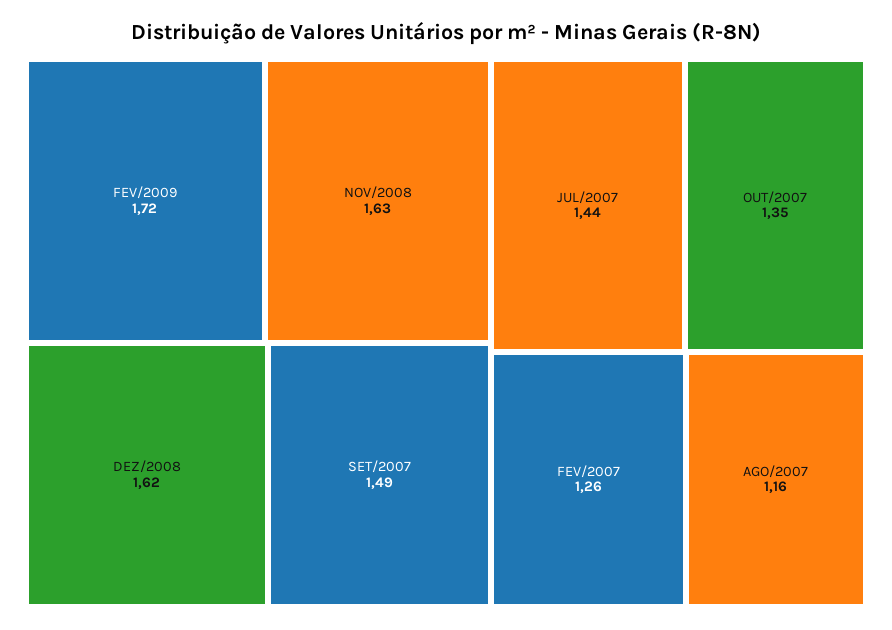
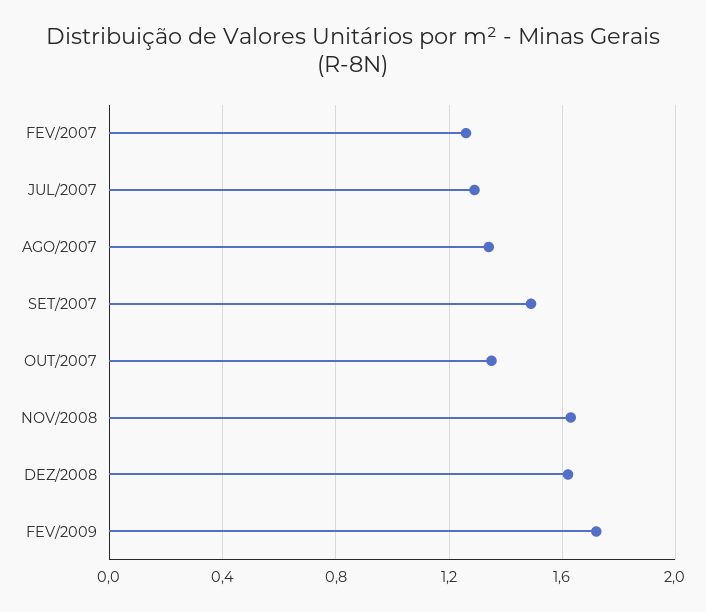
JUL/2007: 1.44 -> 1.3
AGO/2007: 1.16 -> 1.35

